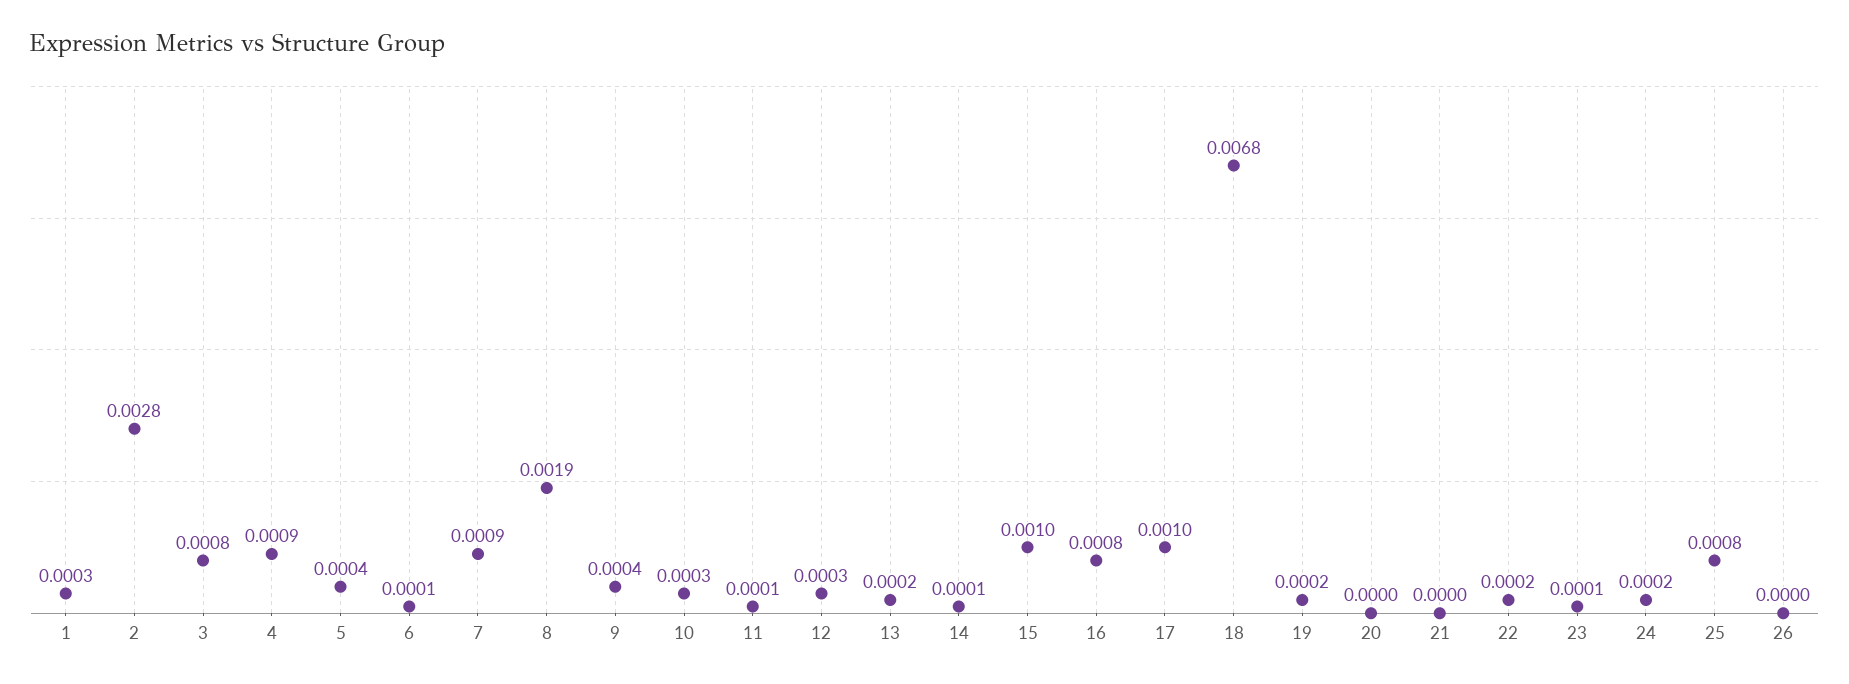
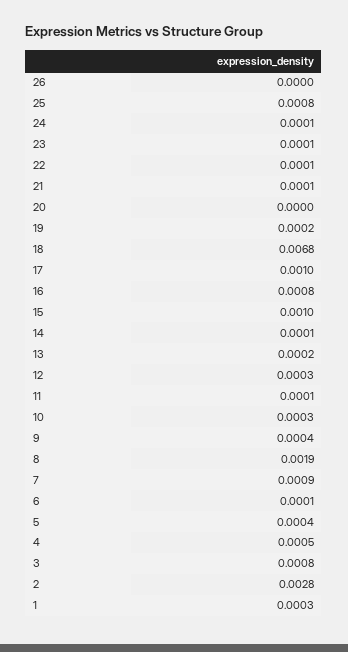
4: 0.0009 -> 0.0005
21: 0 -> 0.0001
22: 0.0002 -> 0.0001
24: 0.0002 -> 0.0001

